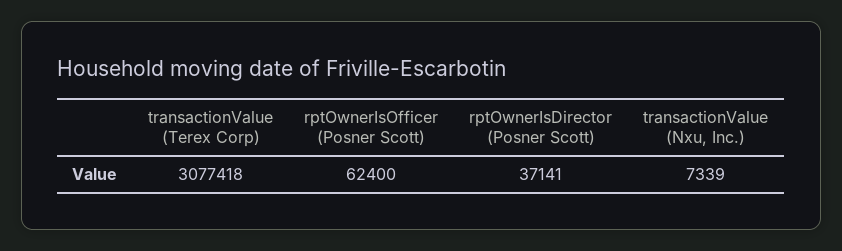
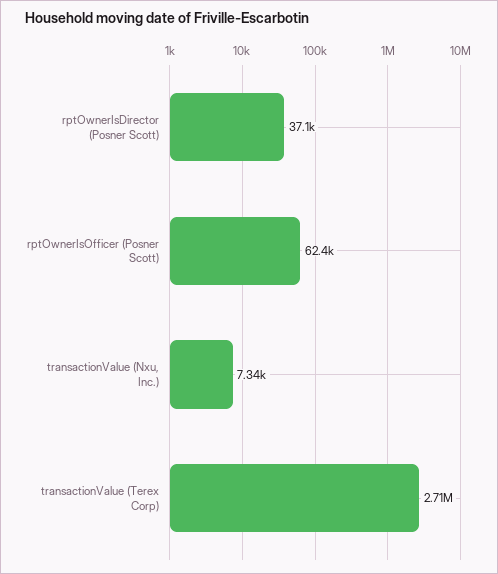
transactionValue (Terex Corp): 3077418 -> 2710000

